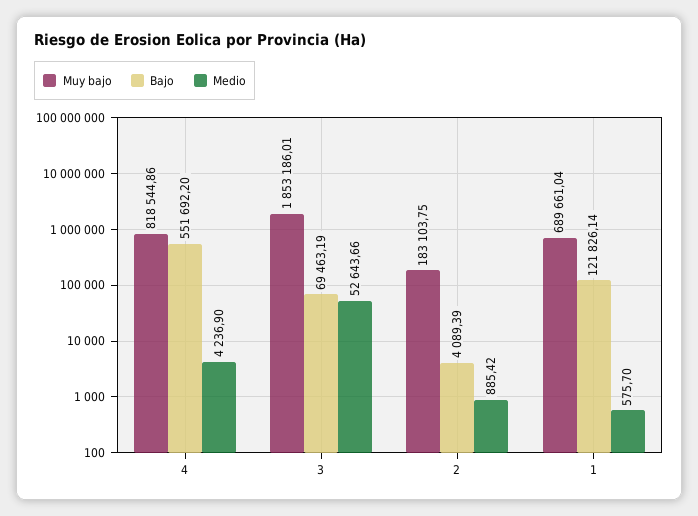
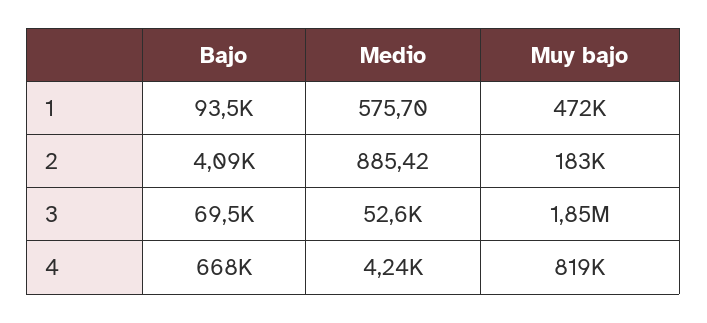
Bajo, 4: 551692.2 -> 668000
Muy bajo, 1: 689661.04 -> 472000
Bajo, 1: 121826.14 -> 93500

